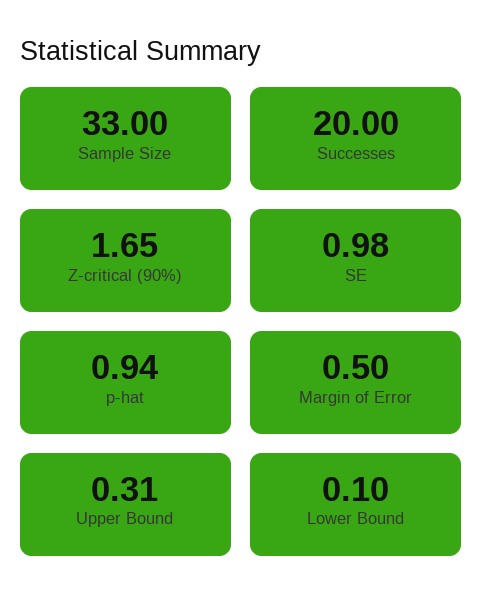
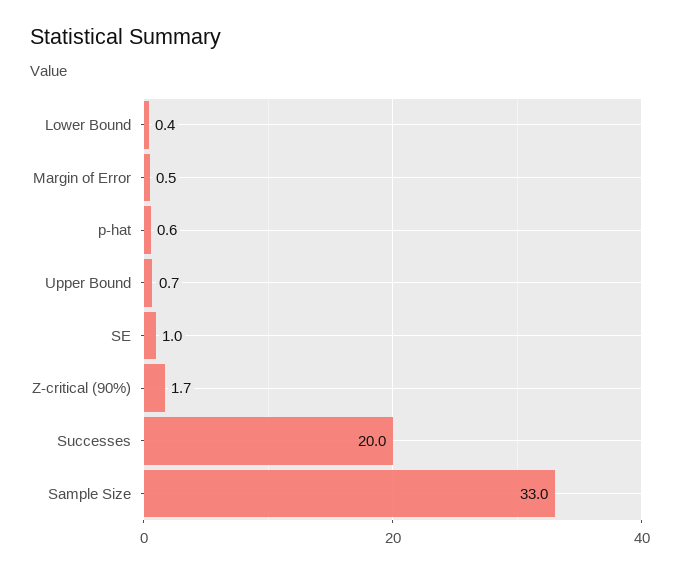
p-hat: 0.94 -> 0.6
Upper Bound: 0.31 -> 0.7
Lower Bound: 0.1 -> 0.4

